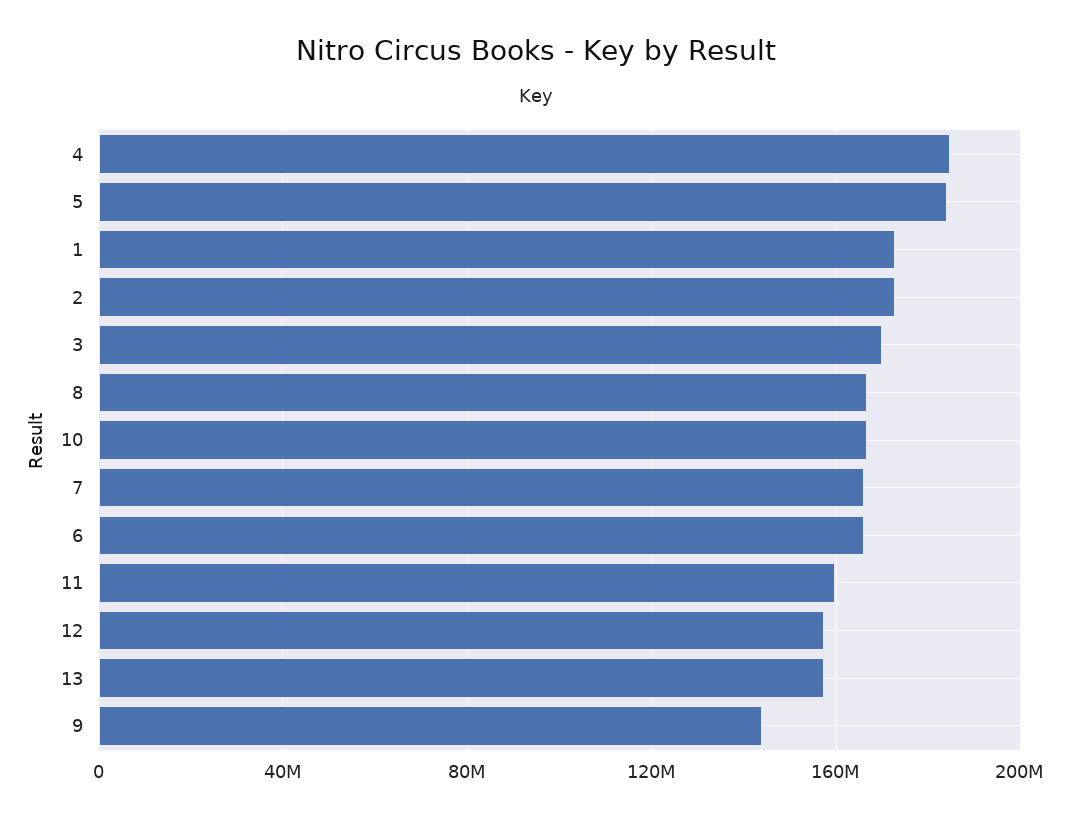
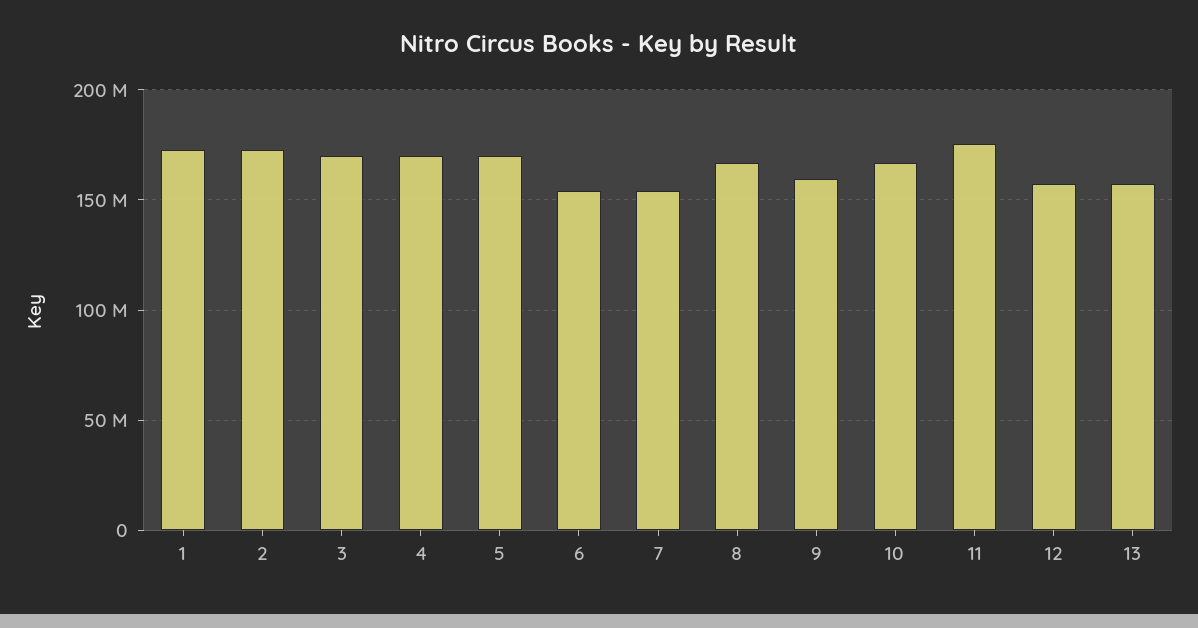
4: 185000000 -> 170000000
5: 185000000 -> 170000000
7: 165000000 -> 155000000
6: 165000000 -> 155000000
11: 160000000 -> 175000000
9: 145000000 -> 160000000

